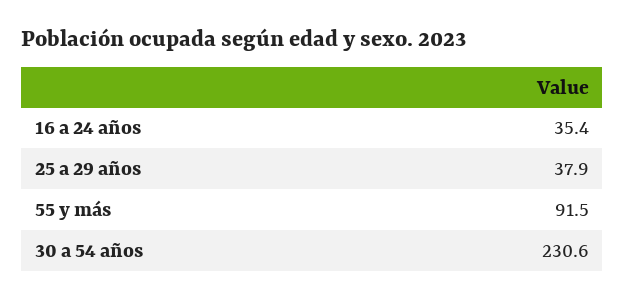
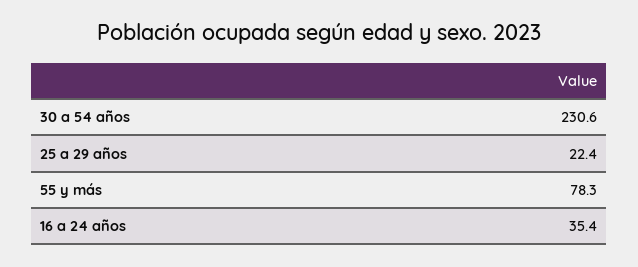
25 a 29 años: 37.9 -> 22.4
55 y más: 91.5 -> 78.3

